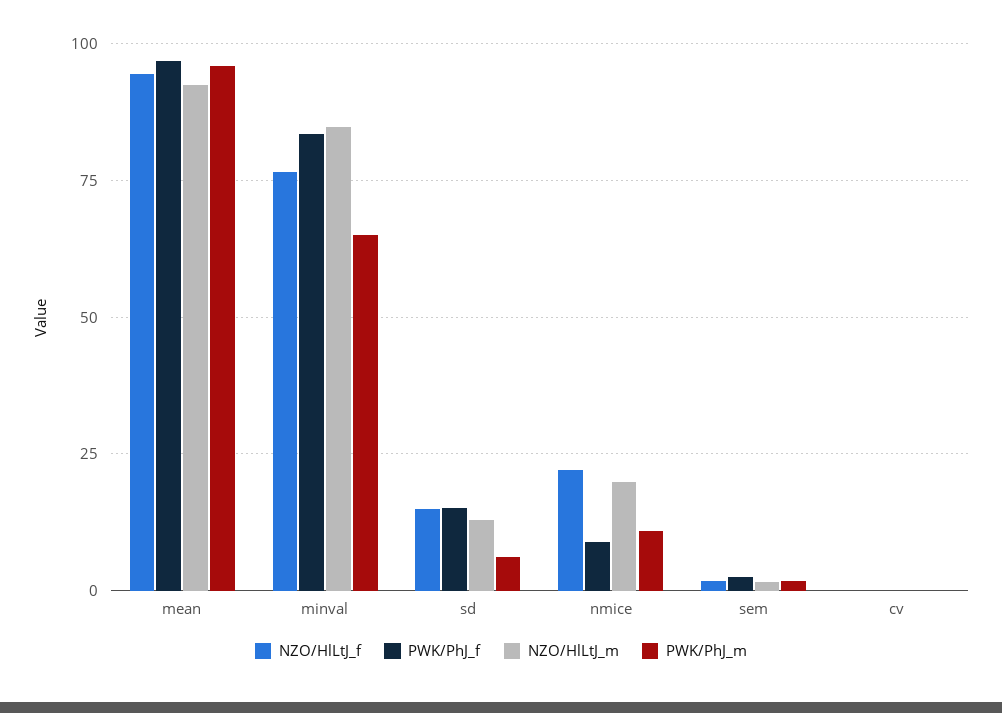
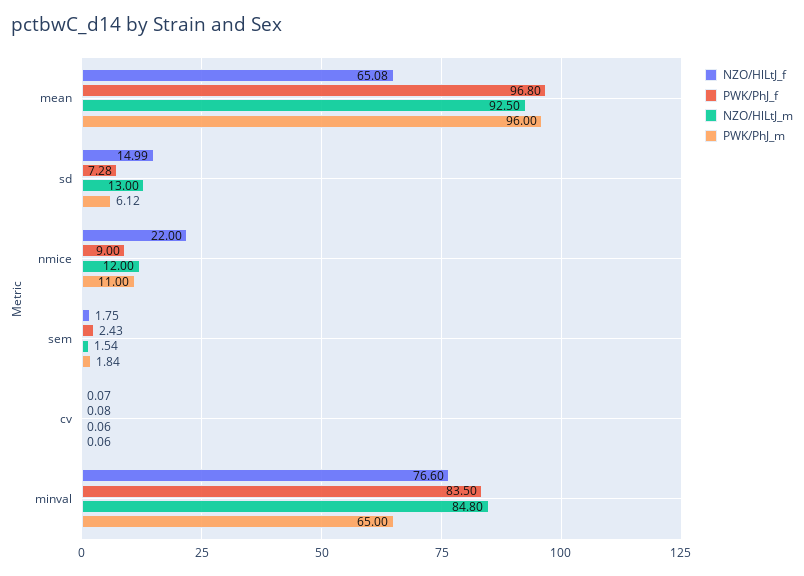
NZO/HlLtJ_f, mean: 95 -> 65.08
PWK/PhJ_f, sd: 15 -> 7.28
NZO/HlLtJ_m, nmice: 20 -> 12

